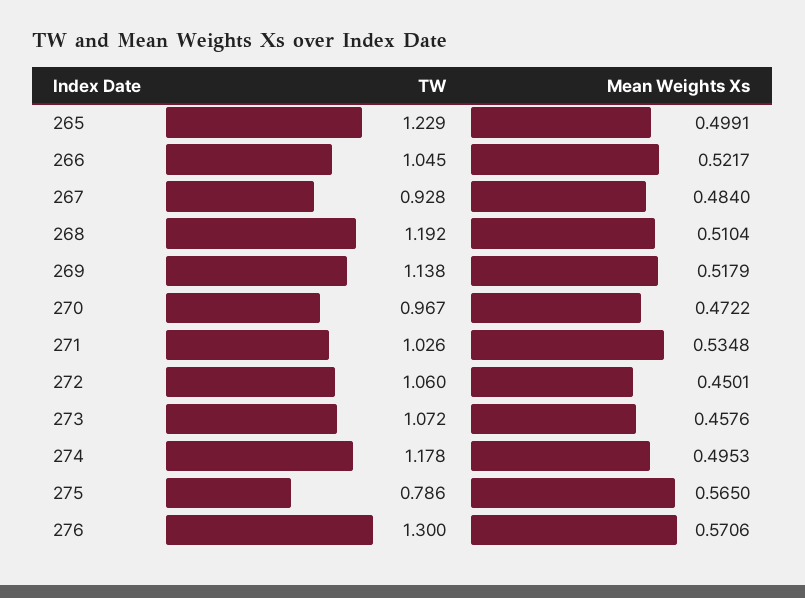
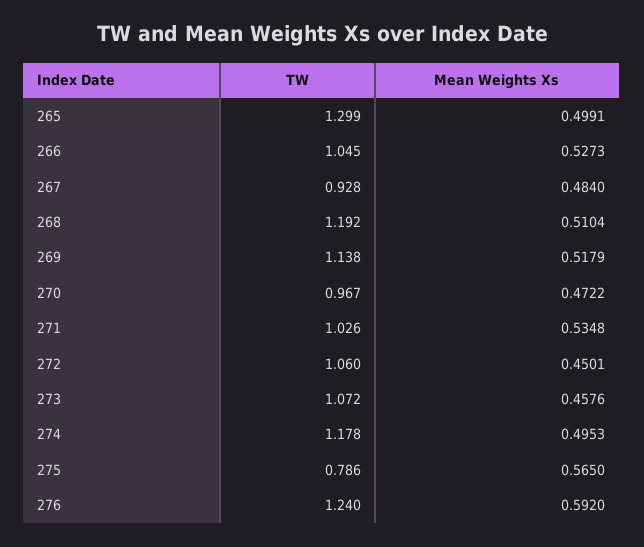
TW, 265: 1.229 -> 1.299
Mean Weights Xs, 266: 0.5217 -> 0.5273
TW, 276: 1.3 -> 1.24
Mean Weights Xs, 276: 0.5706 -> 0.592

